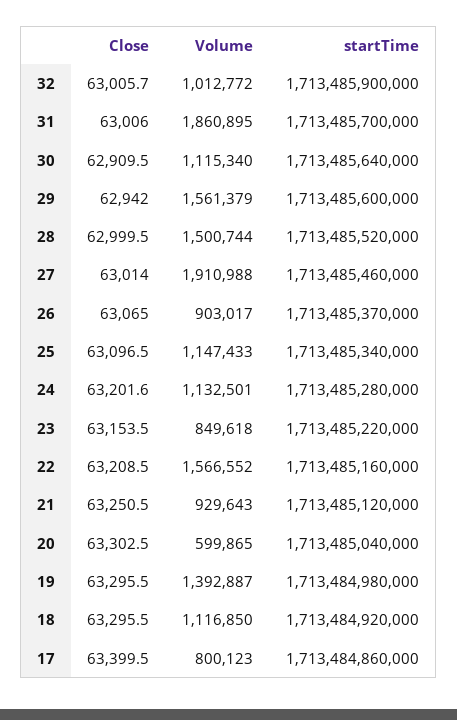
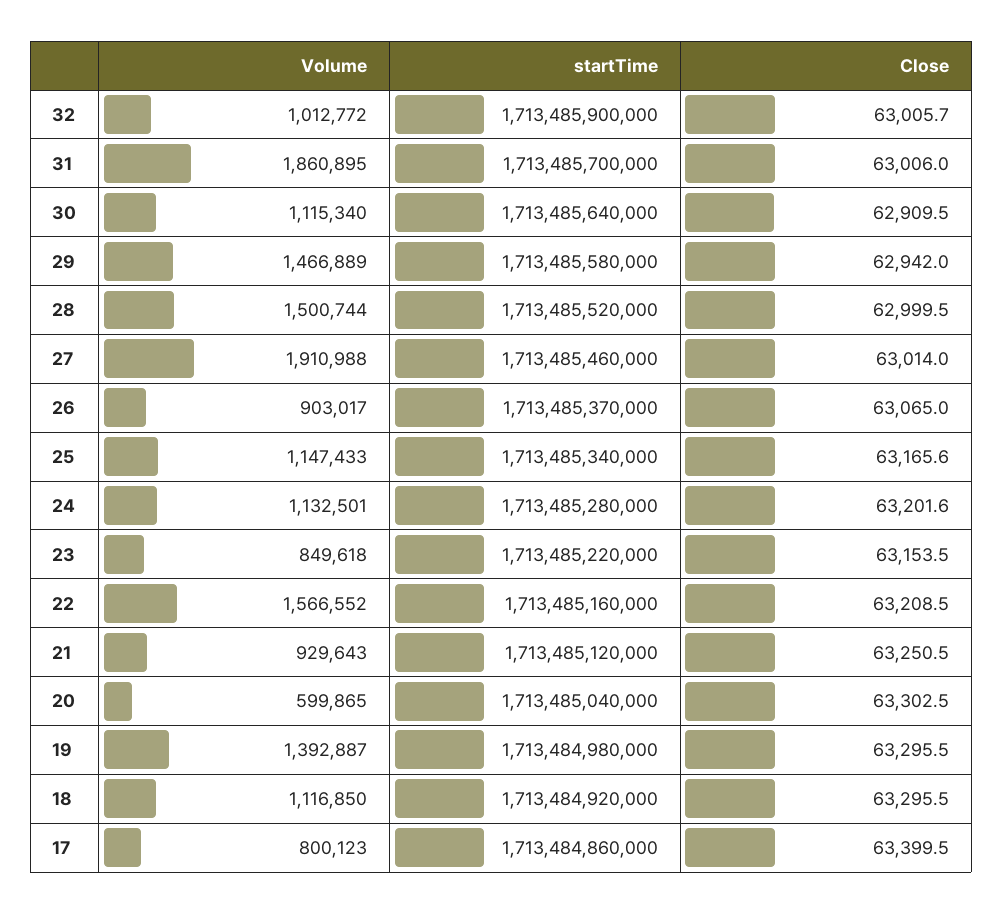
Volume, 29: 1561379 -> 1466889
startTime, 29: 1713485600000 -> 1713485580000
Close, 25: 63096.5 -> 63165.6

